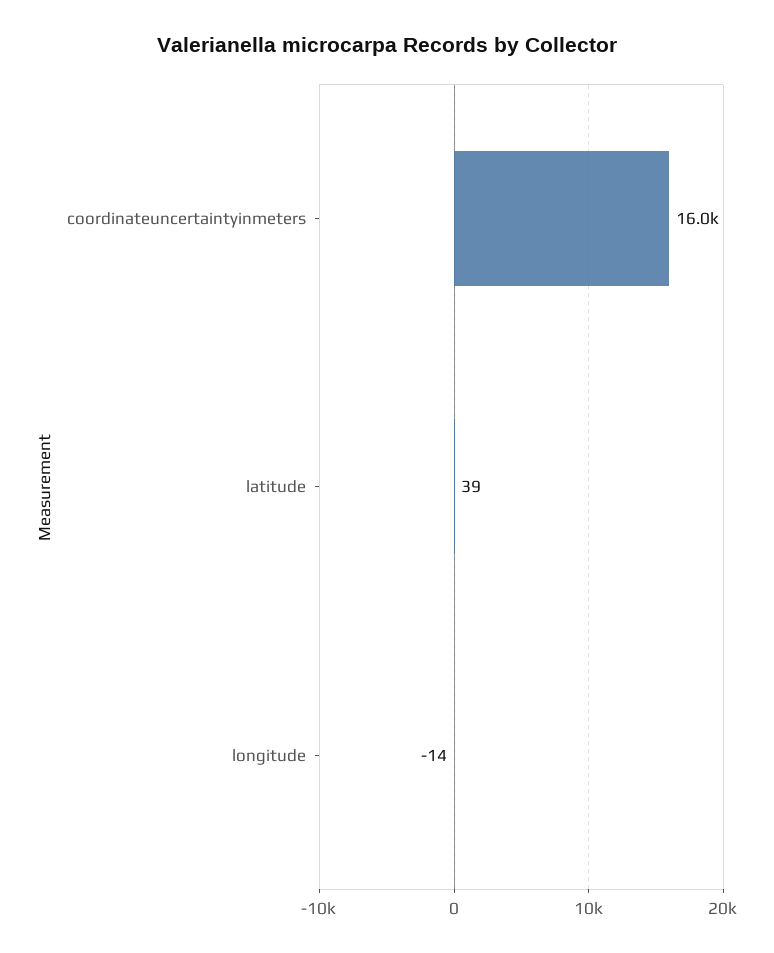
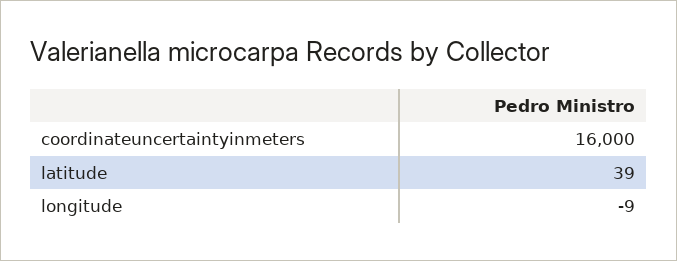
longitude: -14 -> -9

